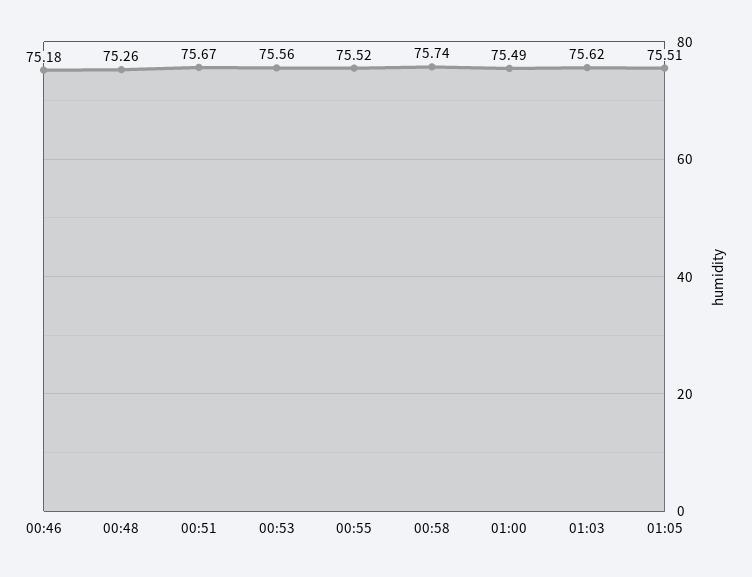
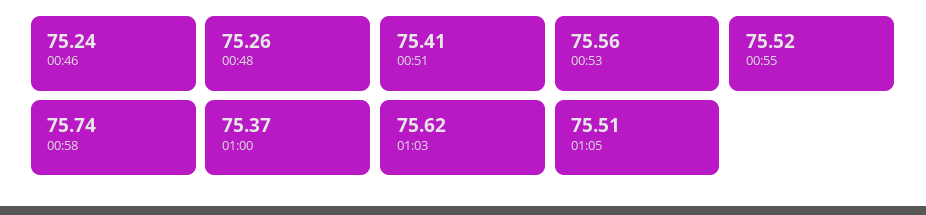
00:46: 75.18 -> 75.24
00:51: 75.67 -> 75.41
01:00: 75.49 -> 75.37

